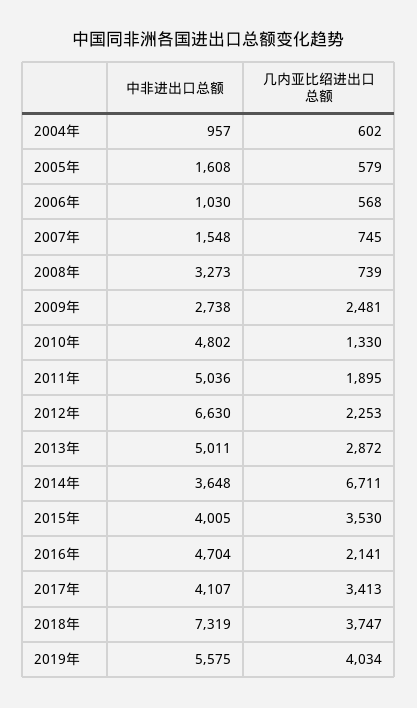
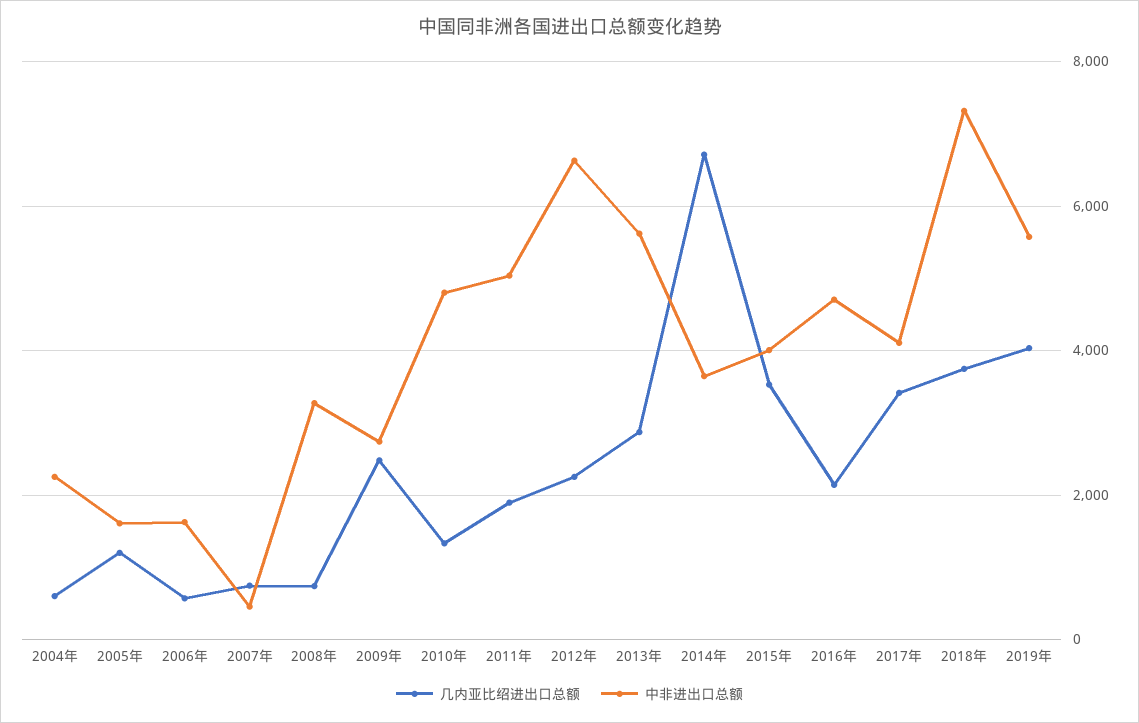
中非进出口总额, 2004年: 957 -> 2200
几内亚比绍进出口总额, 2005年: 579 -> 1200
中非进出口总额, 2006年: 1030 -> 1600
中非进出口总额, 2007年: 1548 -> 400
中非进出口总额, 2013年: 5011 -> 5600

